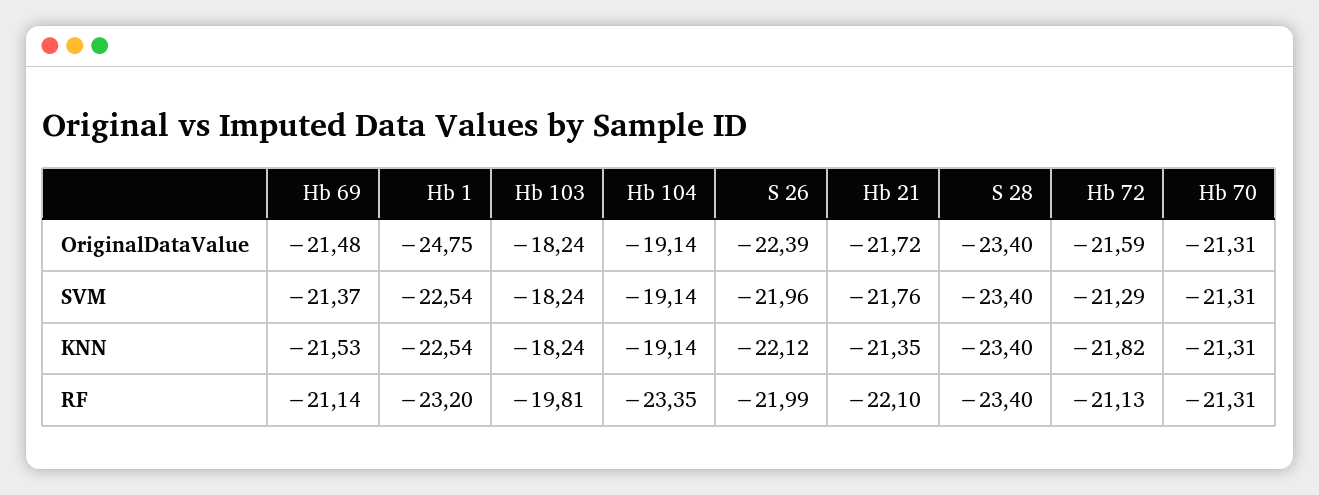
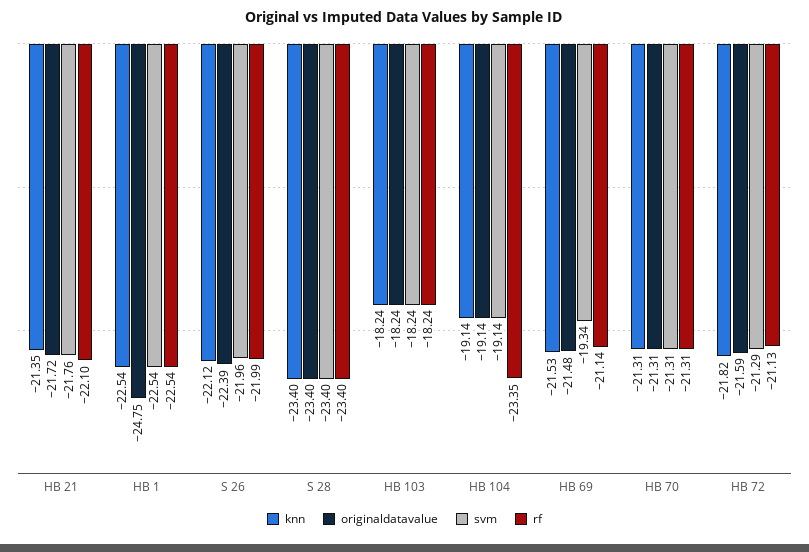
SVM, Hb 69: -21.37 -> -19.34
RF, Hb 1: -23.2 -> -22.54
RF, Hb 103: -19.81 -> -18.24

